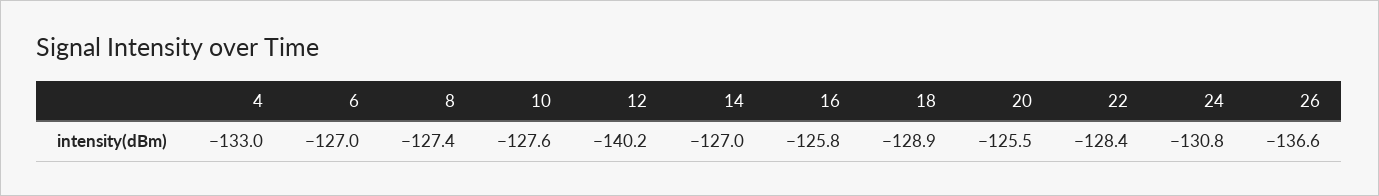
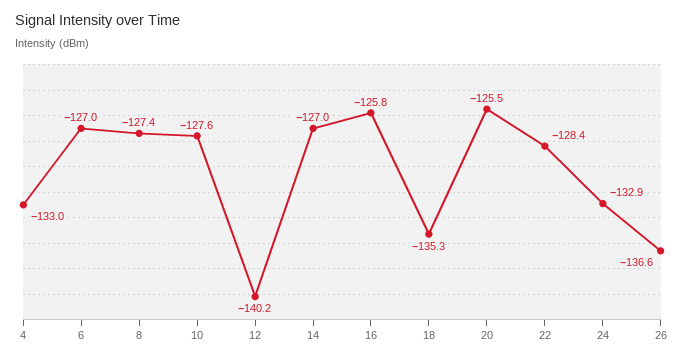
18: -128.9 -> -135.3
24: -130.8 -> -132.9

